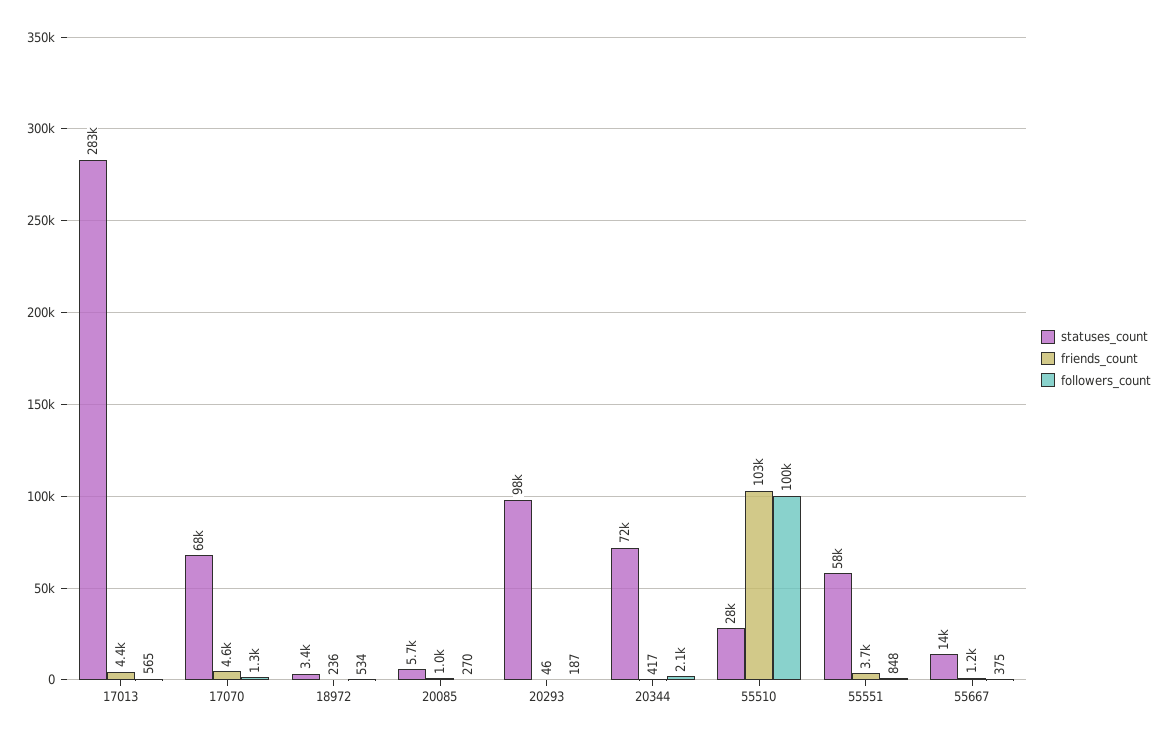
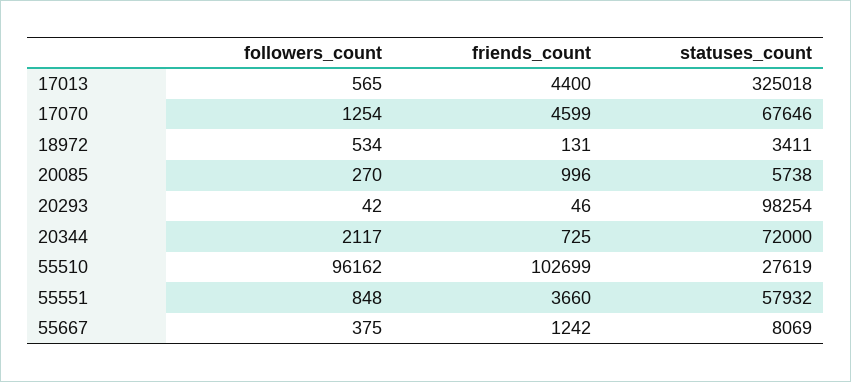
statuses_count, 17013: 283000 -> 325018
friends_count, 18972: 236 -> 131
followers_count, 20293: 187 -> 42
friends_count, 20344: 417 -> 725
followers_count, 55510: 100000 -> 96162
statuses_count, 55667: 14000 -> 8069

